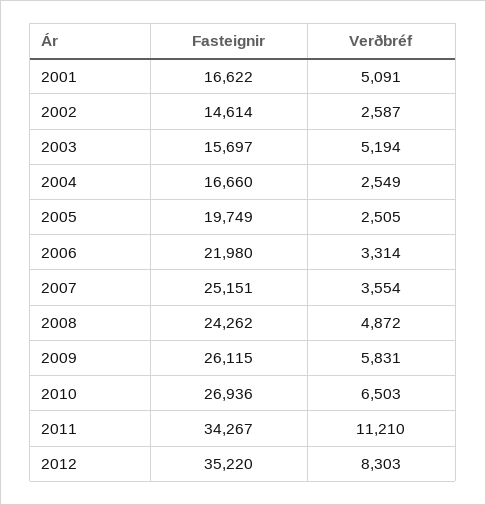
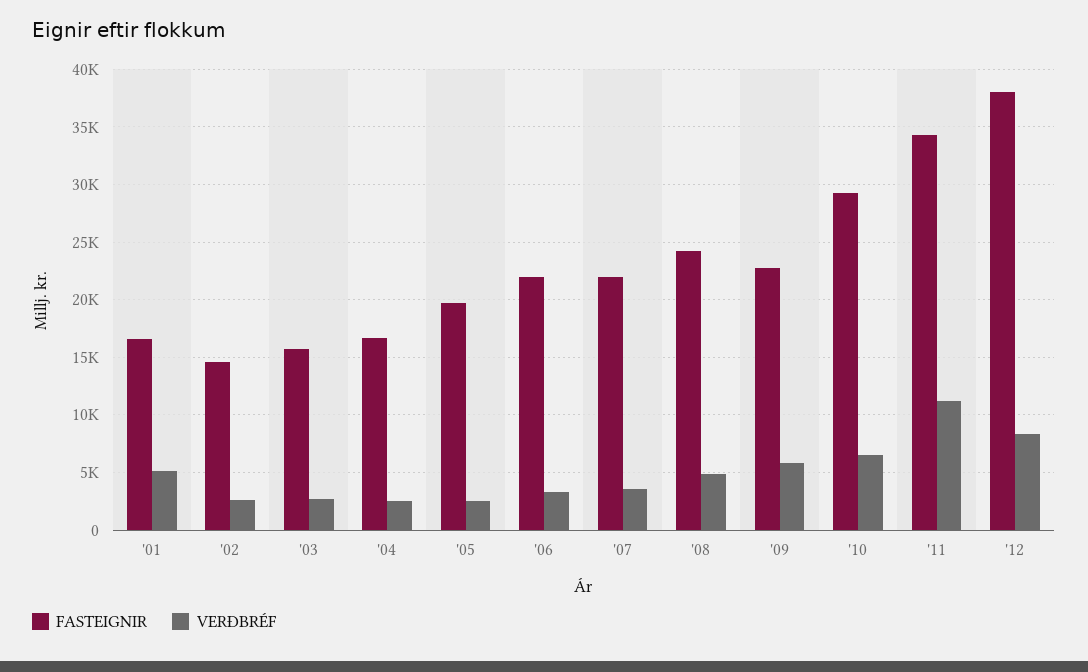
Verðbréf, 2003: 5194 -> 3000
Fasteignir, 2007: 25151 -> 22000
Fasteignir, 2009: 26115 -> 23000
Fasteignir, 2010: 26936 -> 29000
Fasteignir, 2012: 35220 -> 38000

